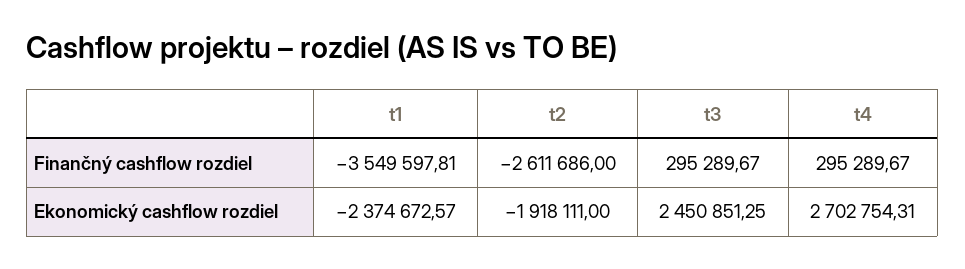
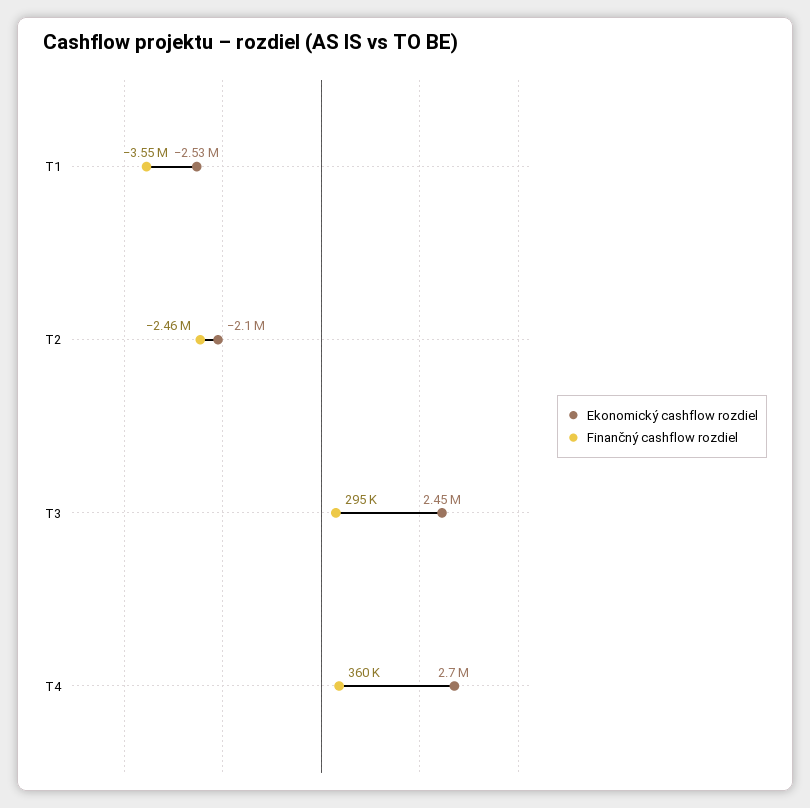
Finančný cashflow rozdiel, t2: -2611686 -> -2460000
Finančný cashflow rozdiel, t4: 295289.67 -> 360000
Ekonomický cashflow rozdiel, t1: -2374672.57 -> -2530000
Ekonomický cashflow rozdiel, t2: -1918111 -> -2100000

